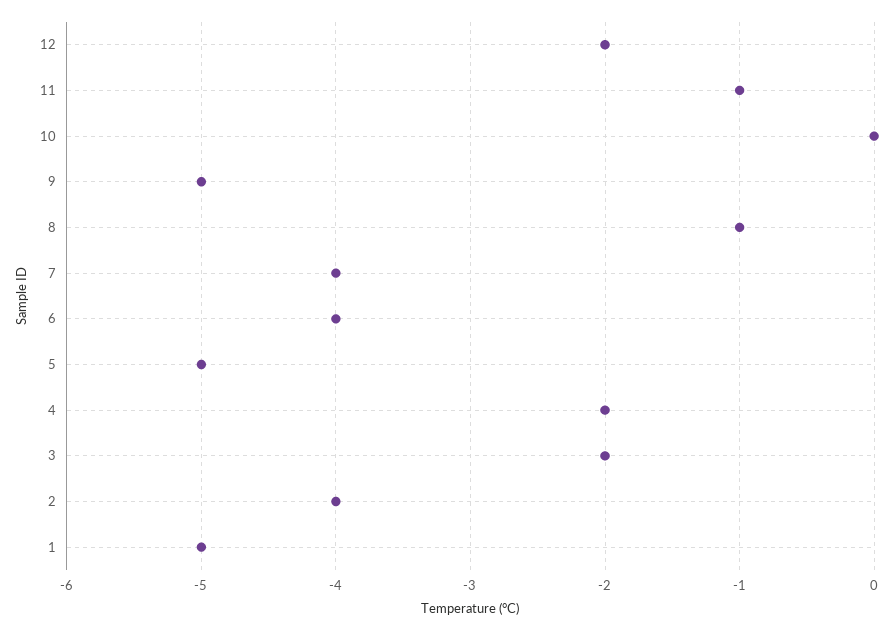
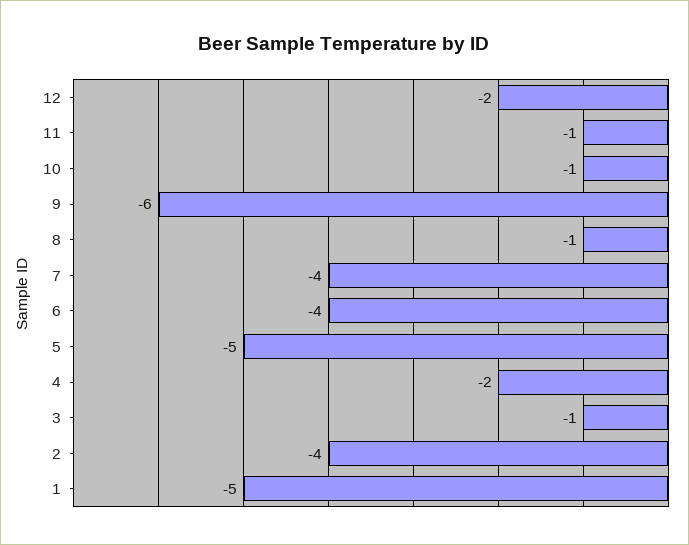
10: 0 -> -1
9: -5 -> -6
3: -2 -> -1

